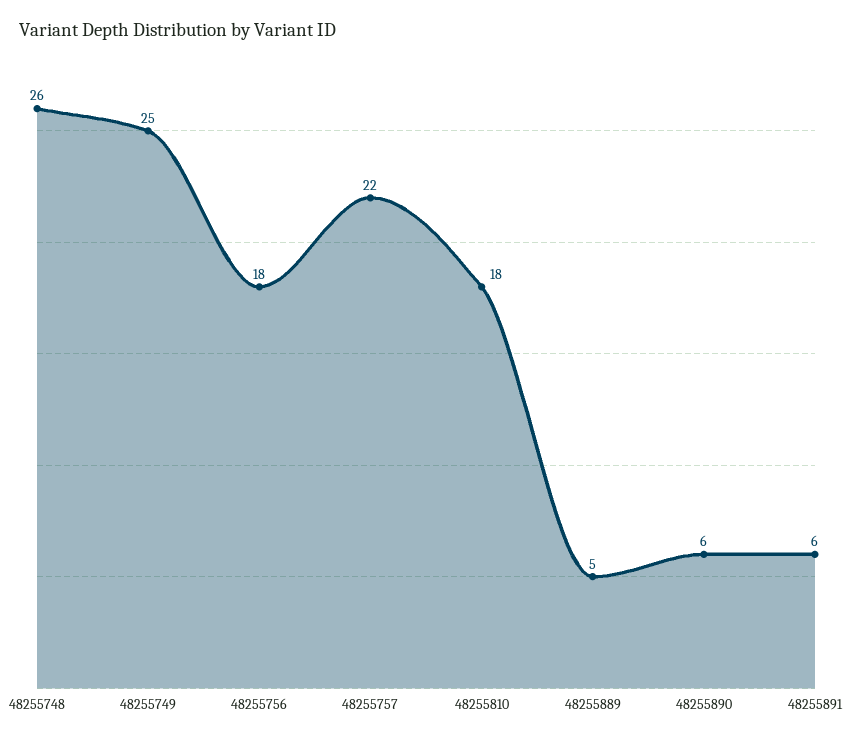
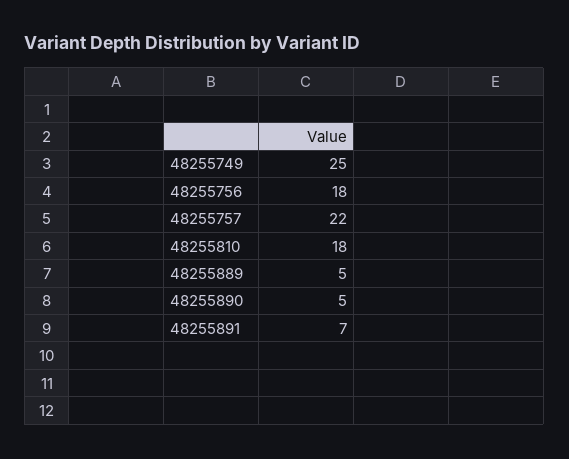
48255748: 26 -> none
48255890: 6 -> 5
48255891: 6 -> 7

